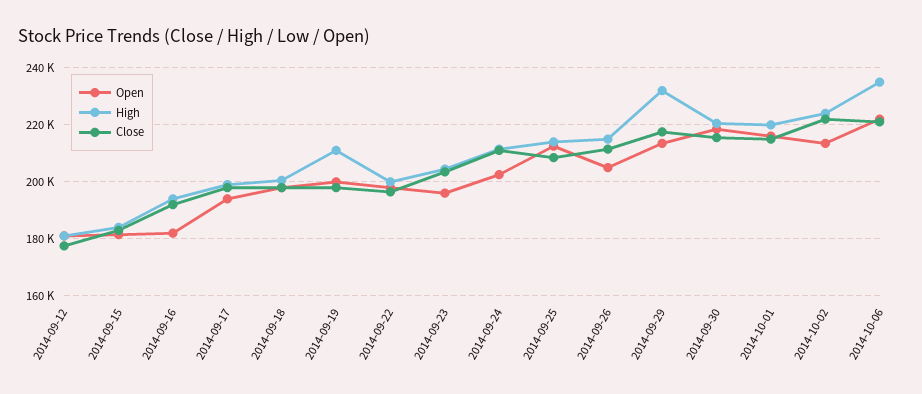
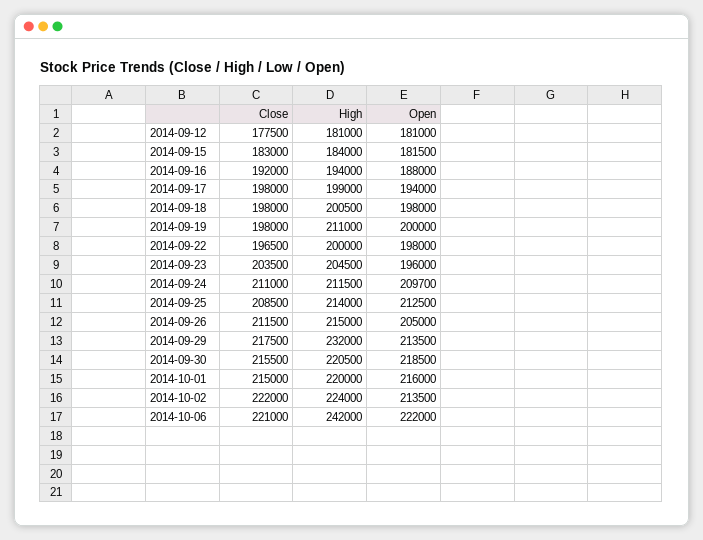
Open, 2014-09-16: 182500 -> 188000
Open, 2014-09-24: 202500 -> 209700
High, 2014-10-06: 235000 -> 242000

